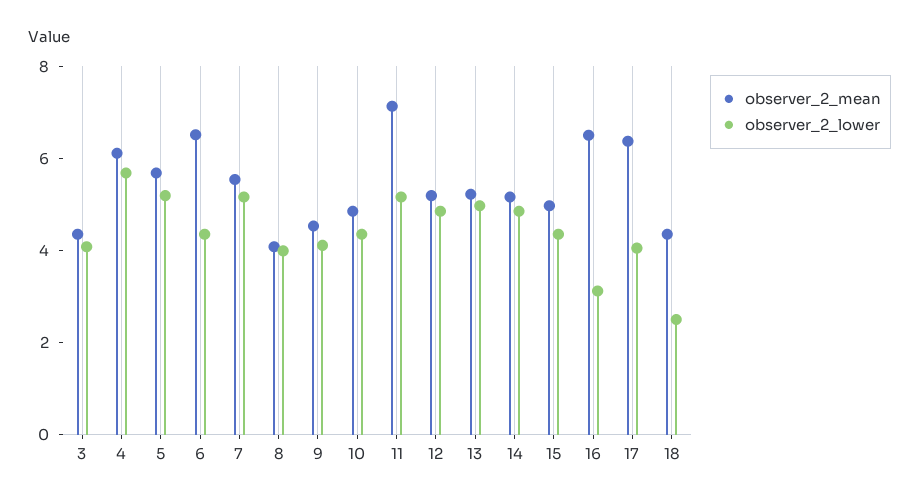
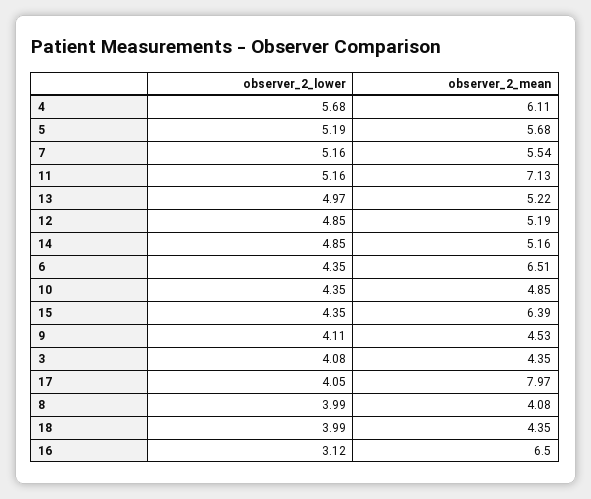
observer_2_mean, 15: 5 -> 6.39
observer_2_mean, 17: 6.5 -> 7.97
observer_2_lower, 18: 2.5 -> 3.99

